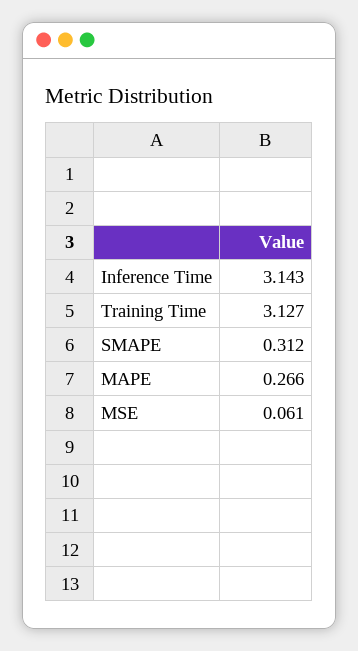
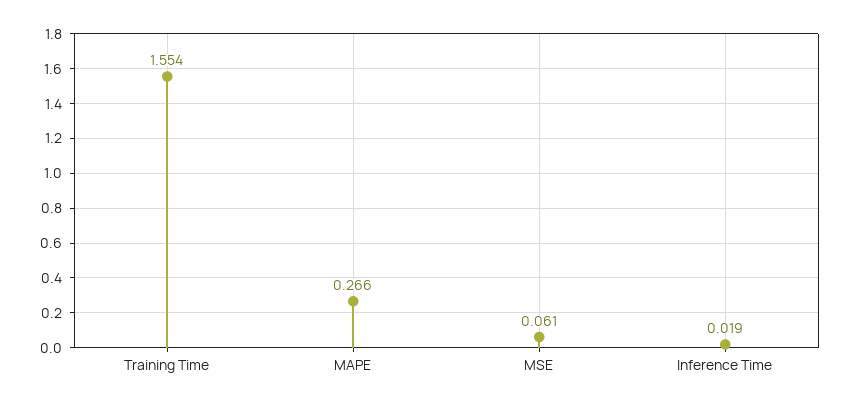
Inference Time: 3.143 -> 0.019
Training Time: 3.127 -> 1.554
SMAPE: 0.312 -> none

